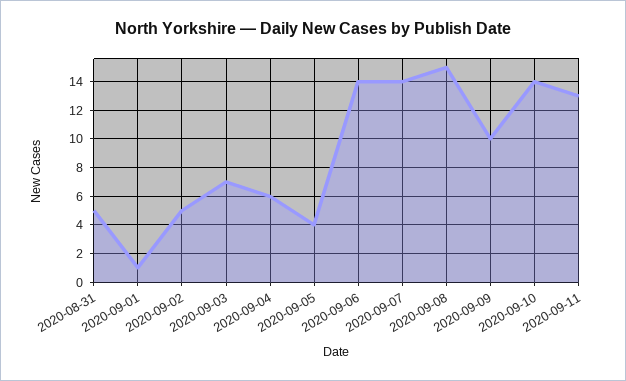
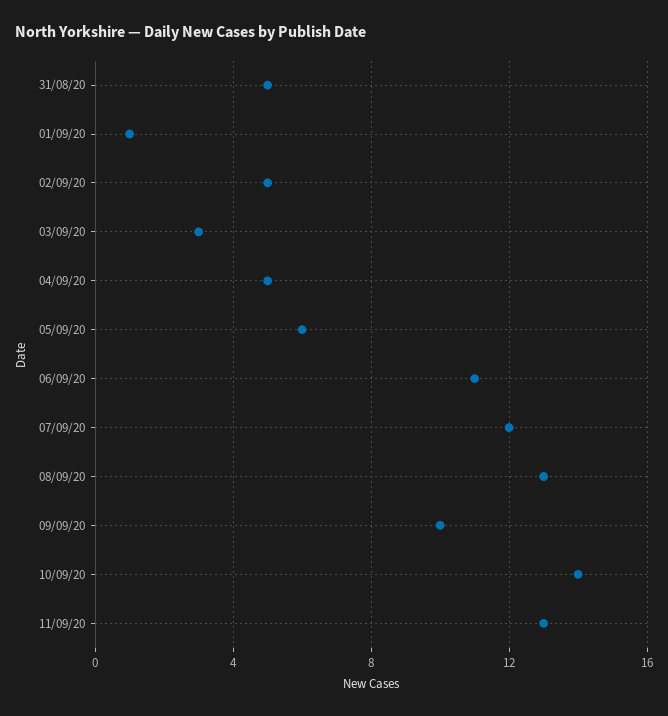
2020-09-03: 7 -> 3
2020-09-04: 6 -> 5
2020-09-05: 4 -> 6
2020-09-06: 14 -> 11
2020-09-07: 14 -> 12
2020-09-08: 15 -> 13

